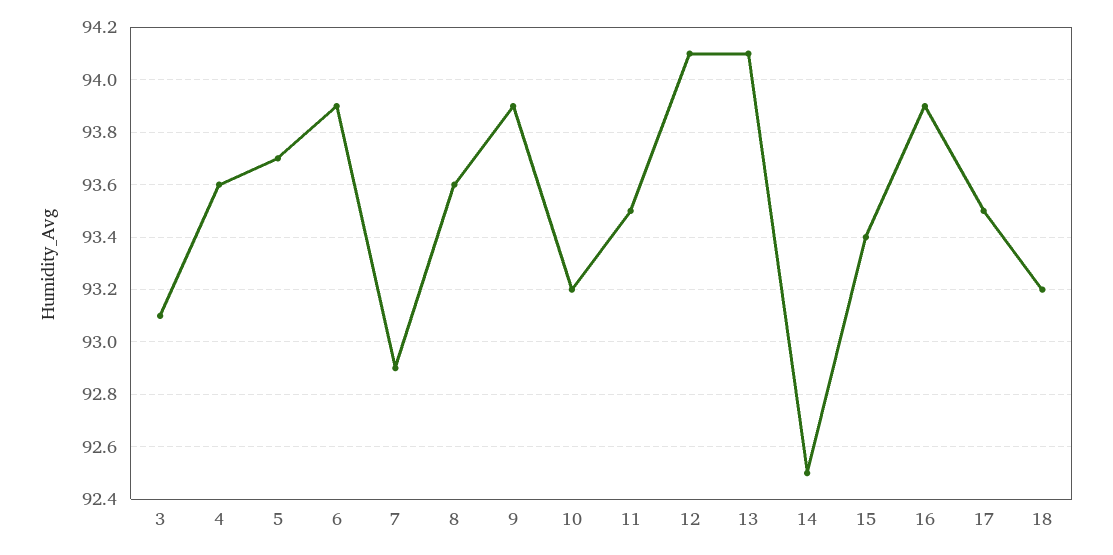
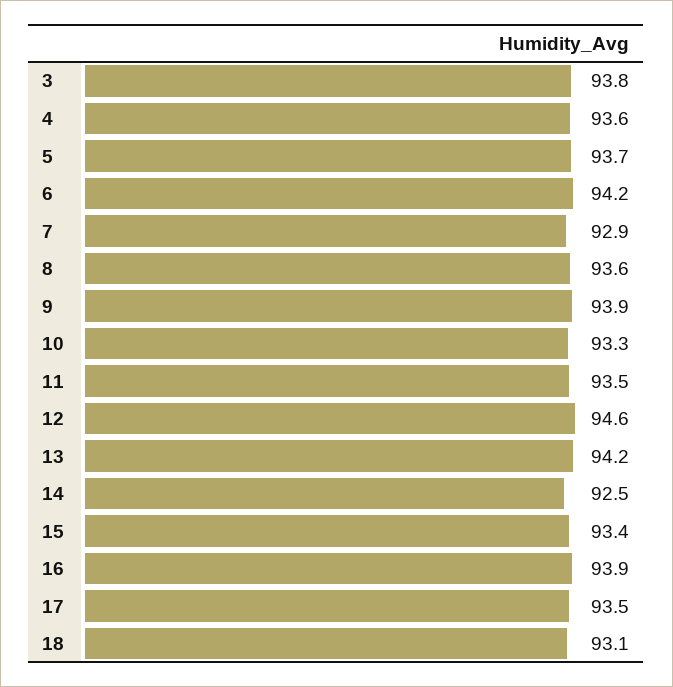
3: 93.1 -> 93.8
6: 93.9 -> 94.2
10: 93.2 -> 93.3
12: 94.1 -> 94.6
13: 94.1 -> 94.2
18: 93.2 -> 93.1

